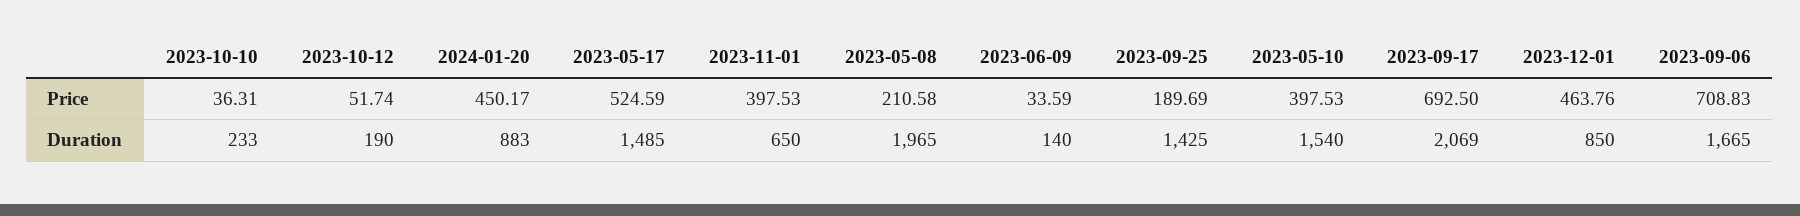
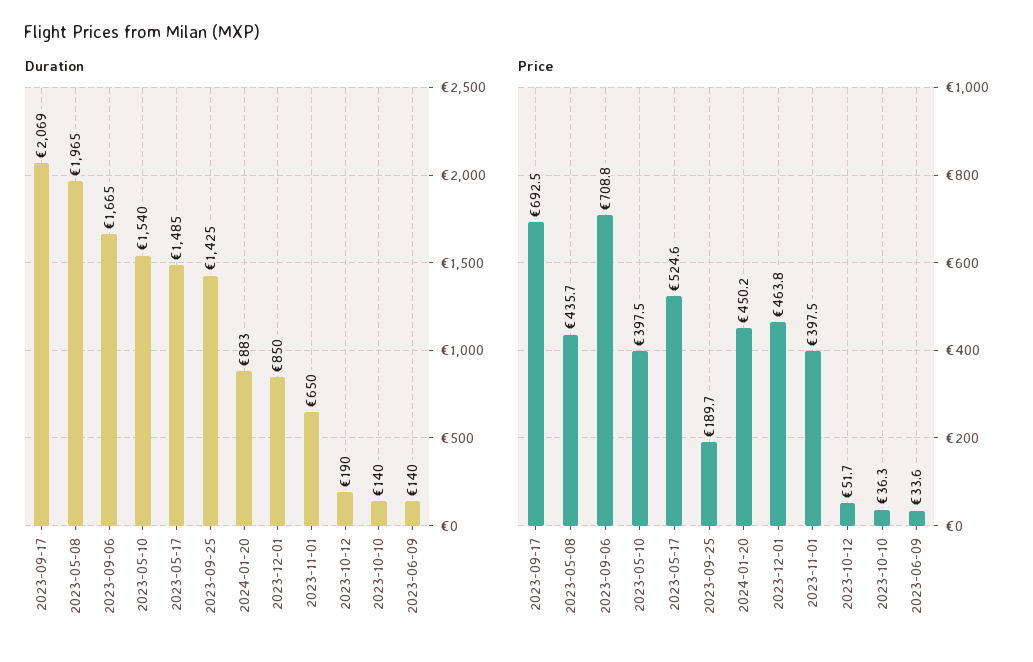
Price, 2023-05-08: 210.58 -> 435.7
Duration, 2023-10-10: 233 -> 140

